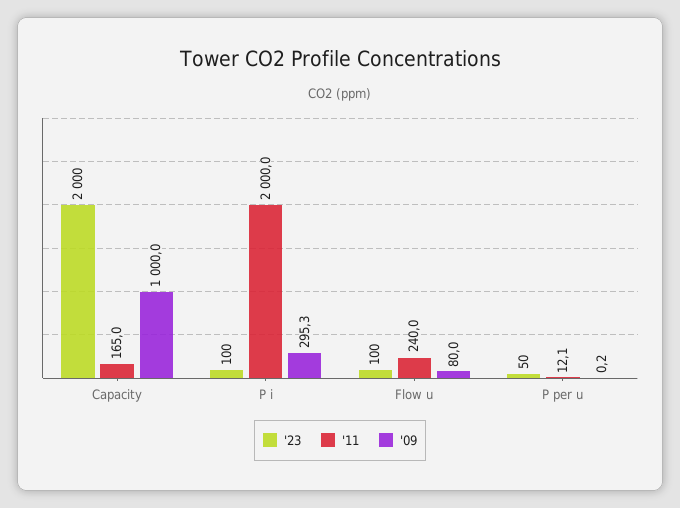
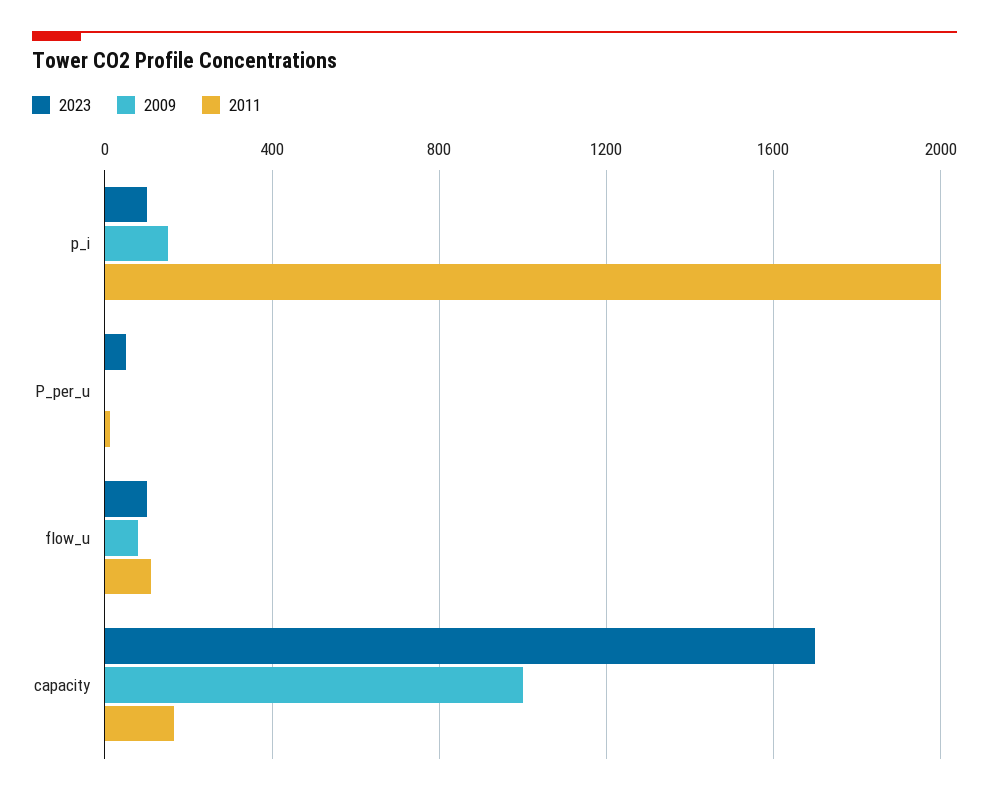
'23, Capacity: 2000 -> 1700
'09, P i: 295.3 -> 150
'11, Flow u: 240 -> 100

